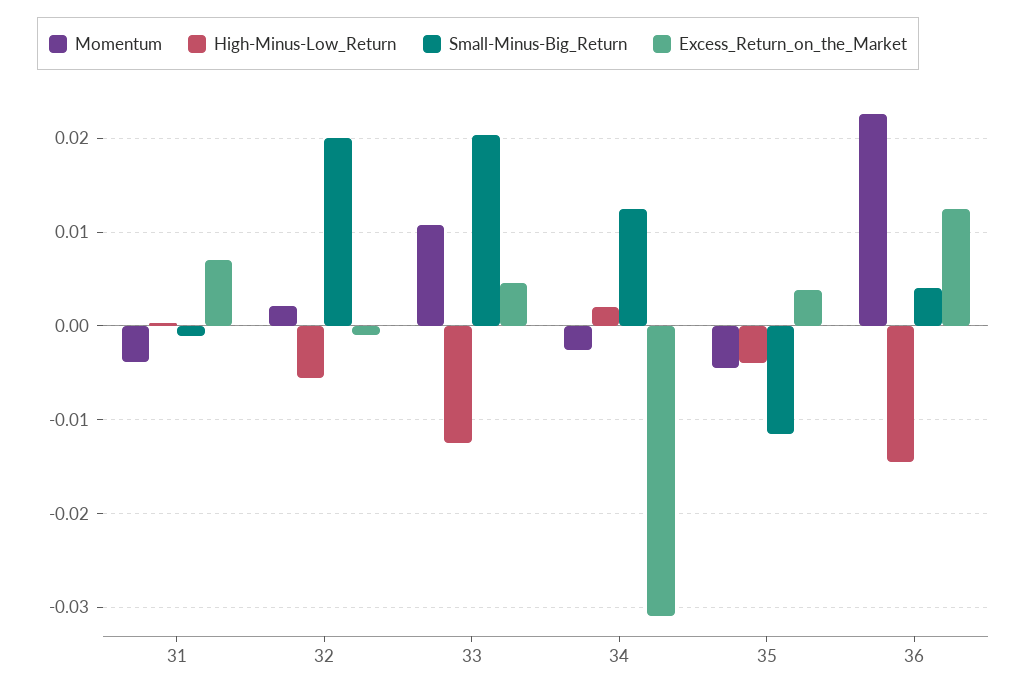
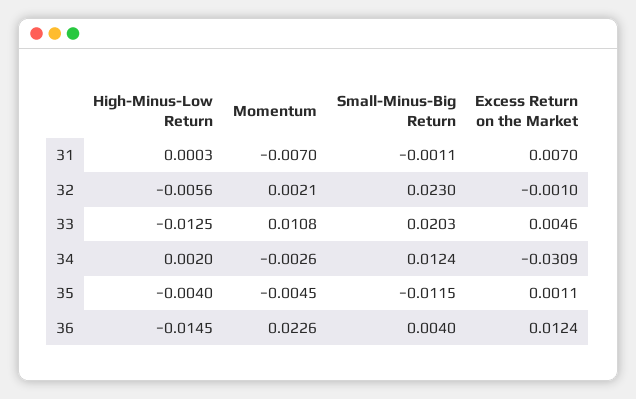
Momentum, 31: -0.004 -> -0.007
Small-Minus-Big_Return, 32: 0.02 -> 0.023
Excess_Return_on_the_Market, 35: 0.004 -> 0.0011

